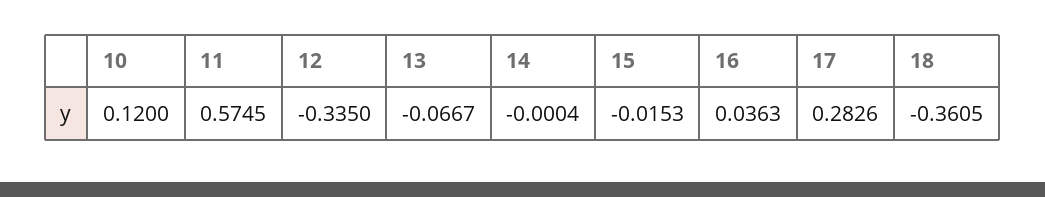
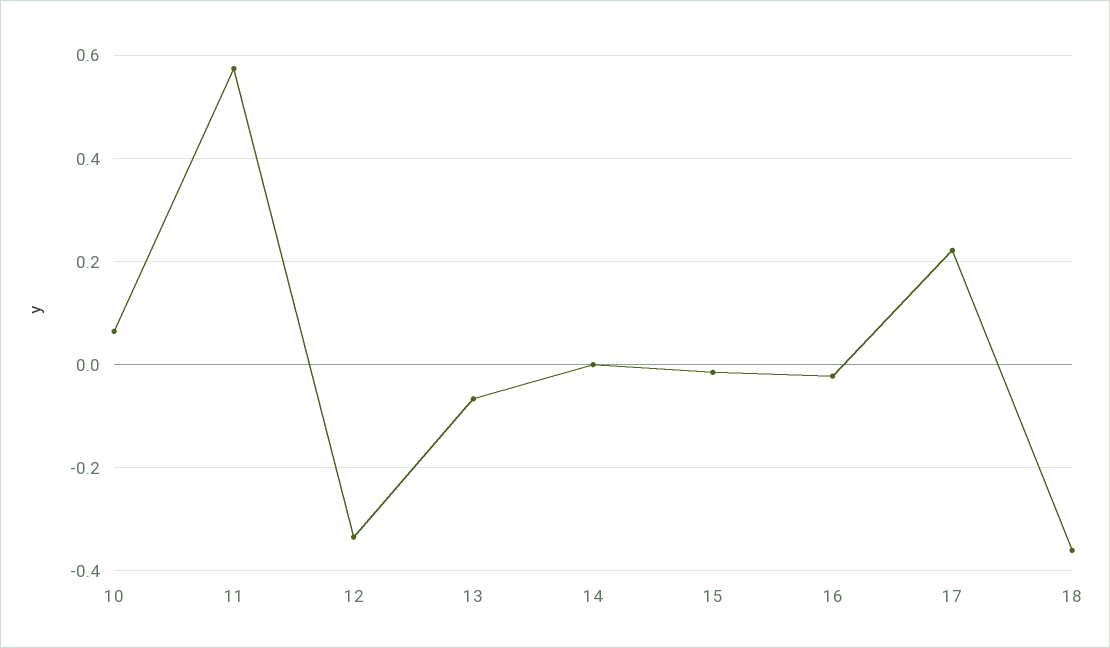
10: 0.12 -> 0.06
16: 0.0363 -> -0.02
17: 0.2826 -> 0.22

